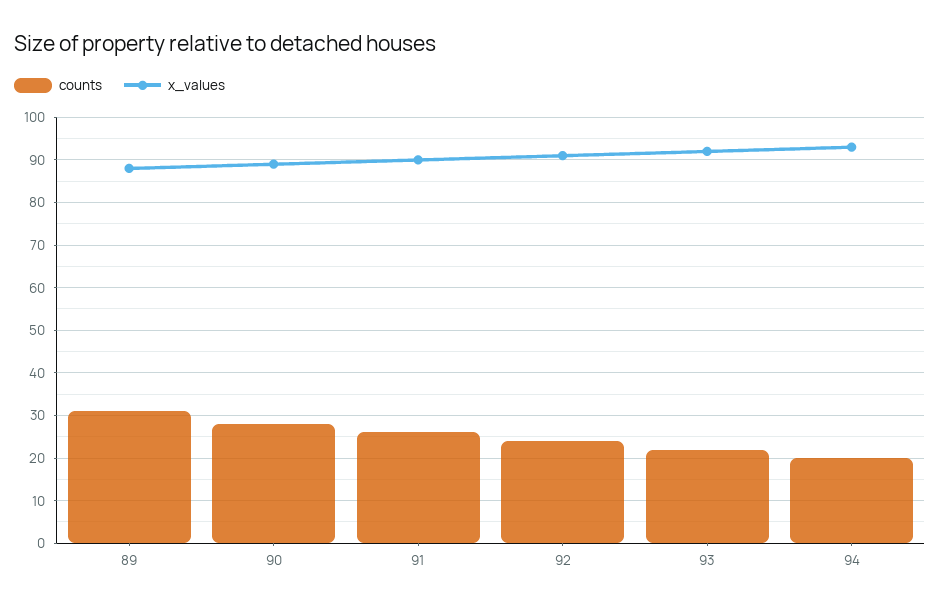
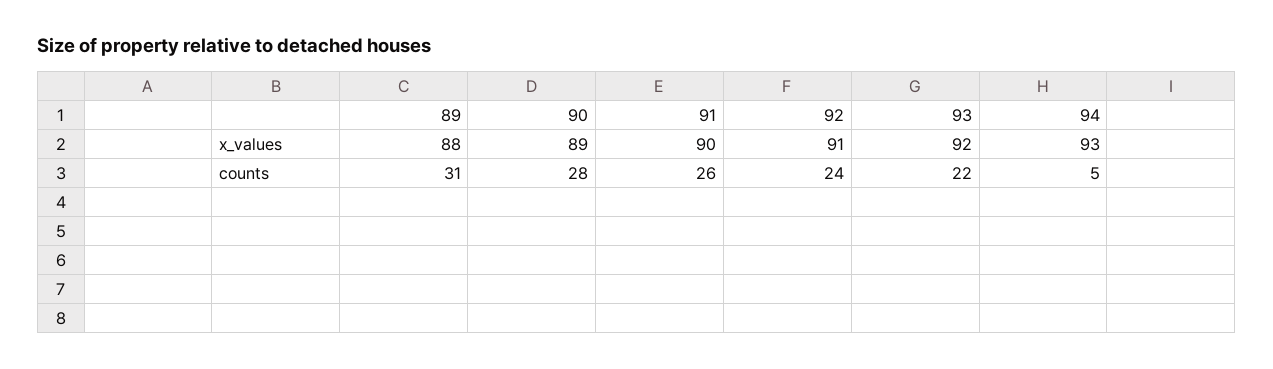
counts, 94: 20 -> 5

